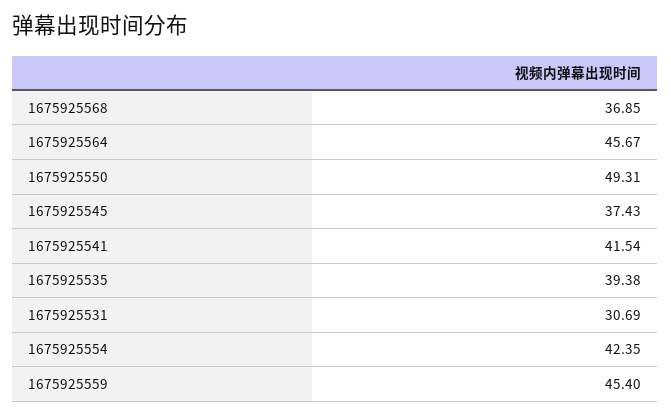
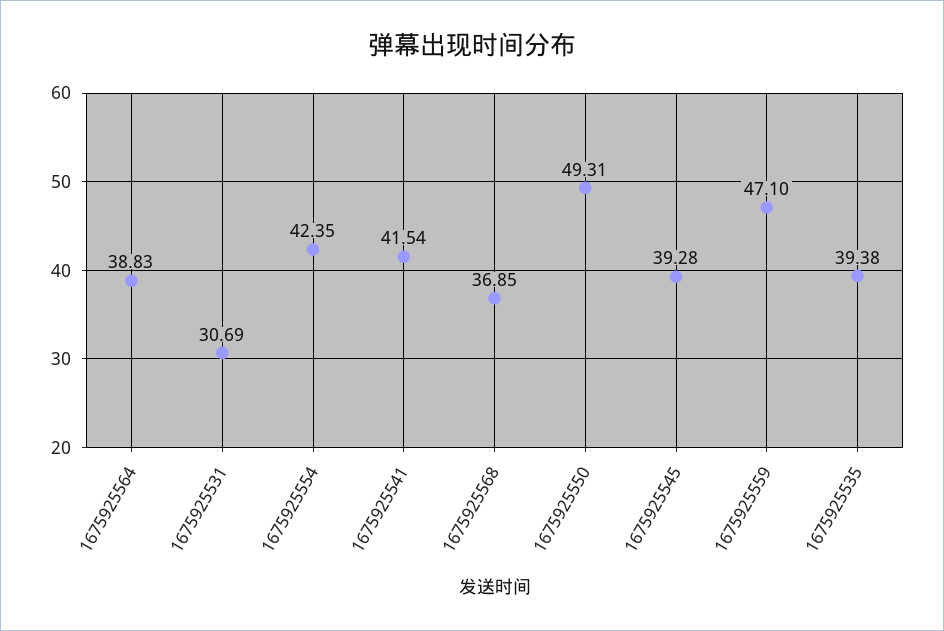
1675925564: 45.67 -> 38.83
1675925545: 37.43 -> 39.28
1675925559: 45.4 -> 47.1

